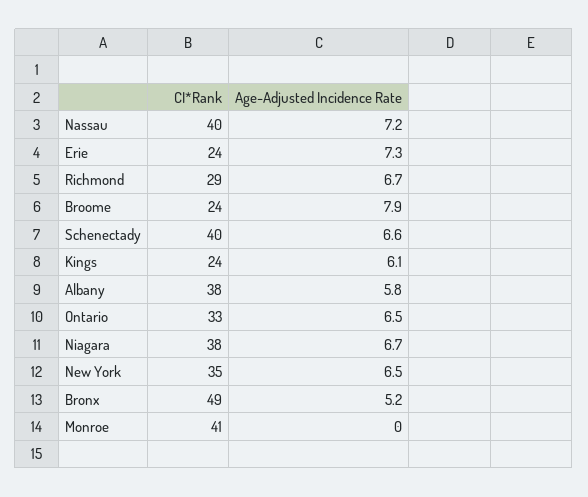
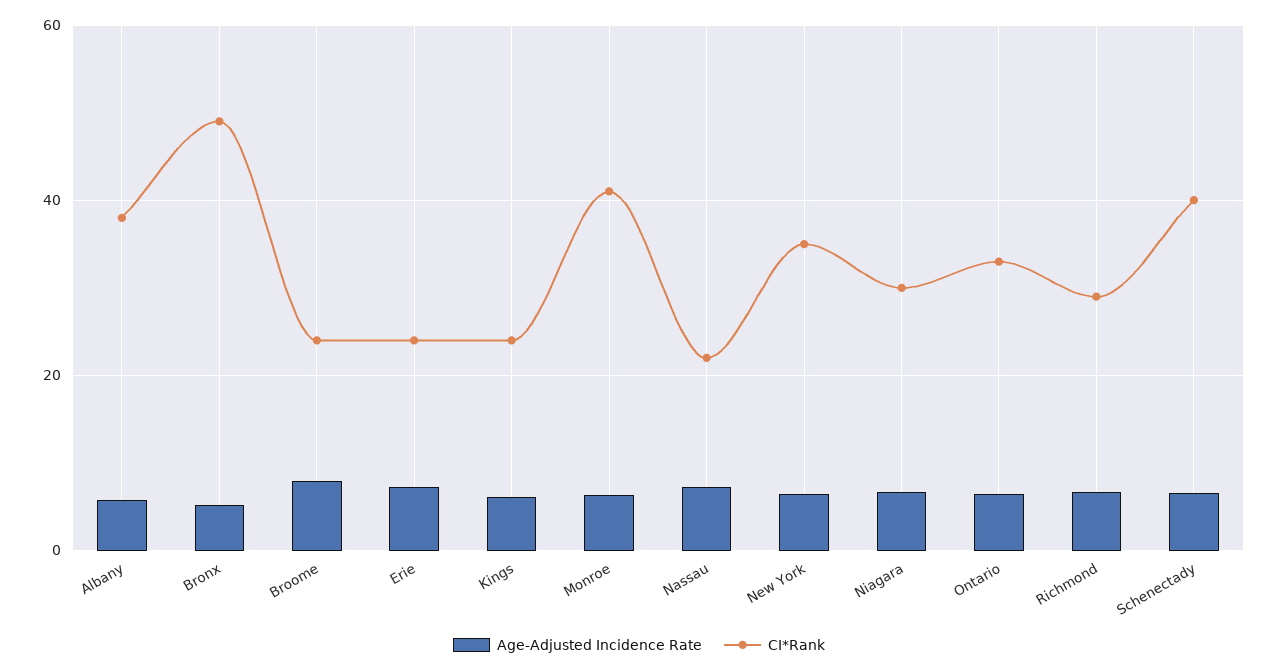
CI*Rank, Nassau: 40 -> 22
CI*Rank, Niagara: 38 -> 30
Age-Adjusted Incidence Rate, Monroe: 0 -> 6

